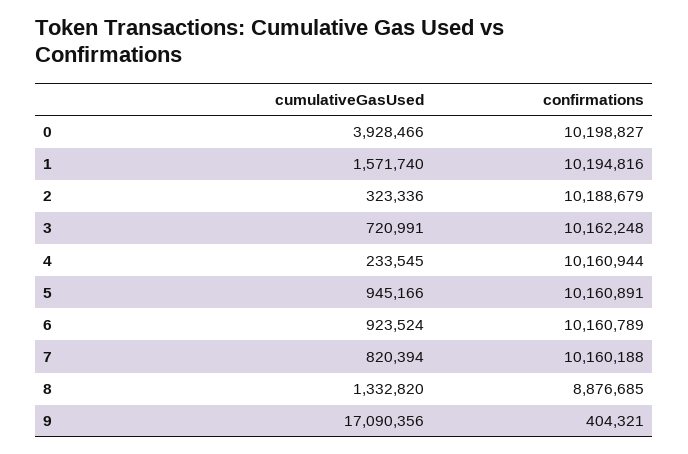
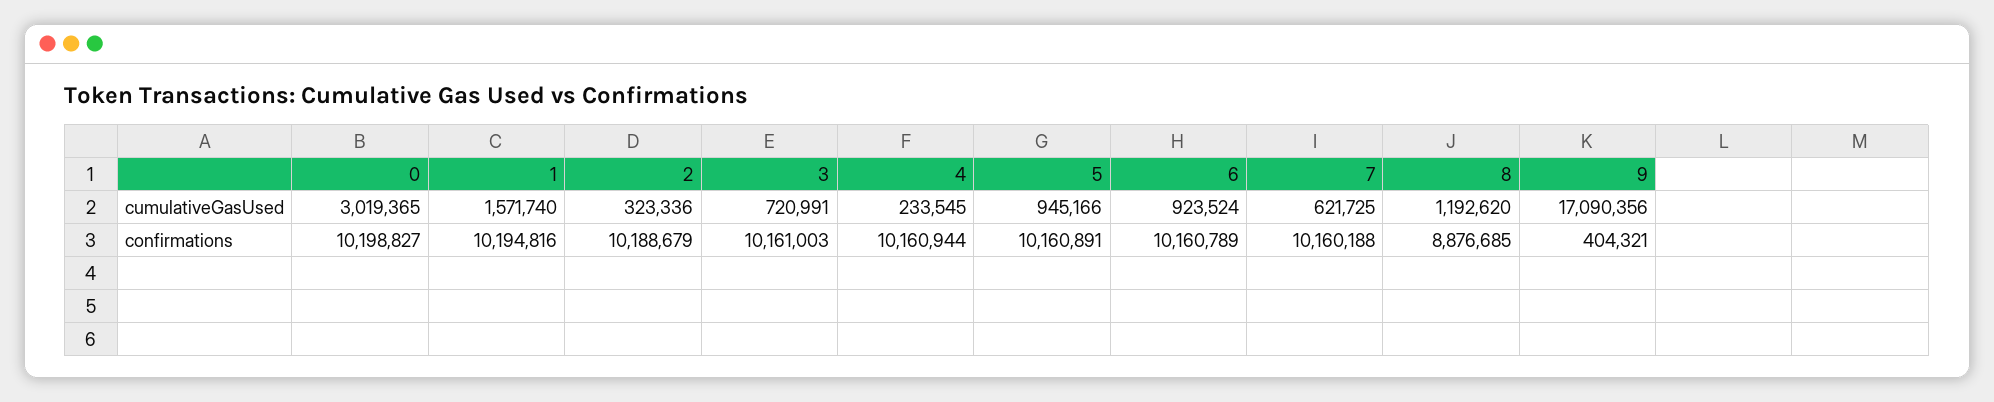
cumulativeGasUsed, 0: 3928466 -> 3019365
confirmations, 3: 10162248 -> 10161003
cumulativeGasUsed, 7: 820394 -> 621725
cumulativeGasUsed, 8: 1332820 -> 1192620

